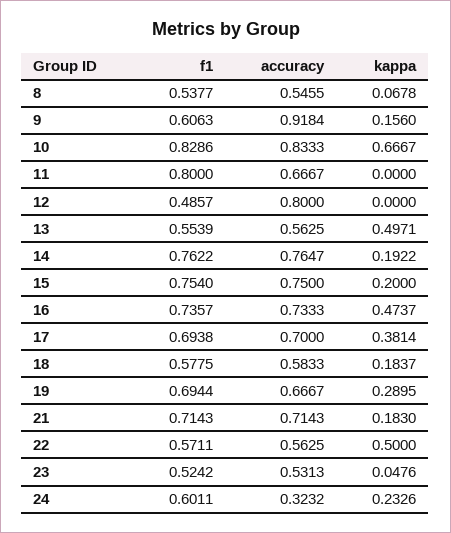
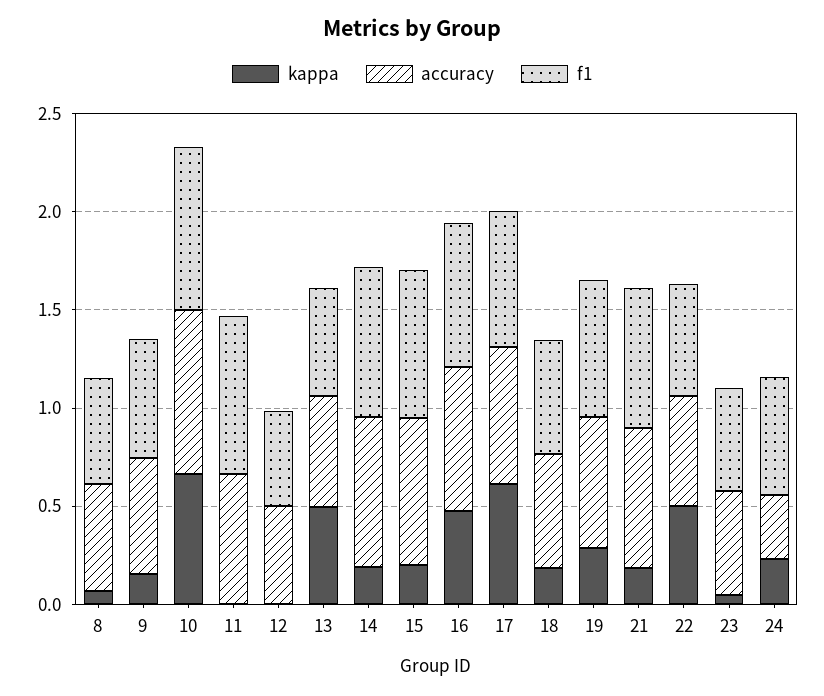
accuracy, 9: 0.9184 -> 0.6
accuracy, 12: 0.8 -> 0.5
kappa, 17: 0.3814 -> 0.6

